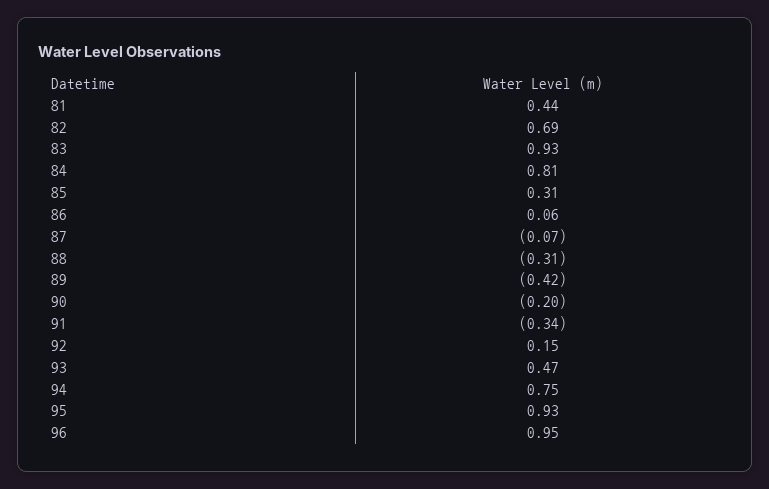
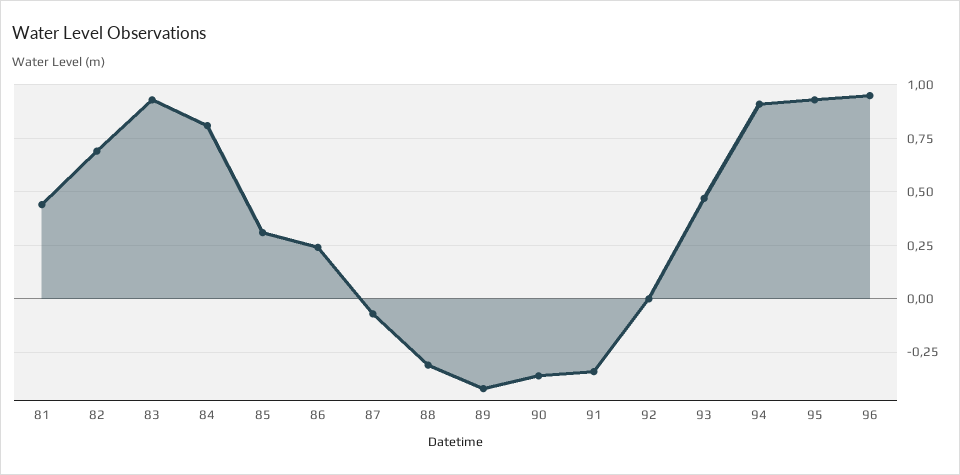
86: 0.06 -> 0.25
90: -0.2 -> -0.35
92: 0.15 -> 0
94: 0.75 -> 0.9

